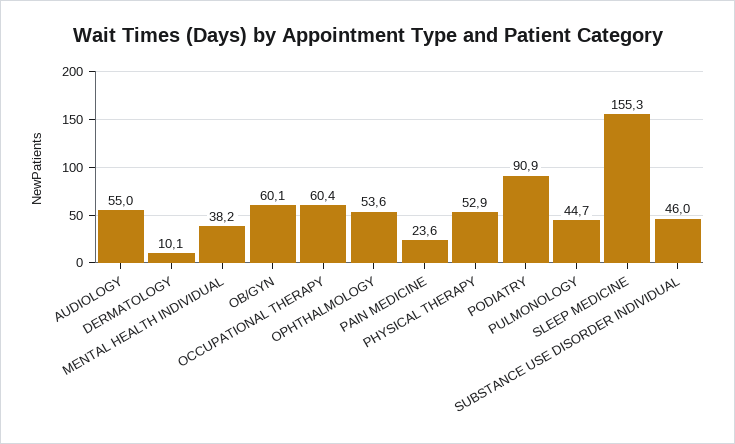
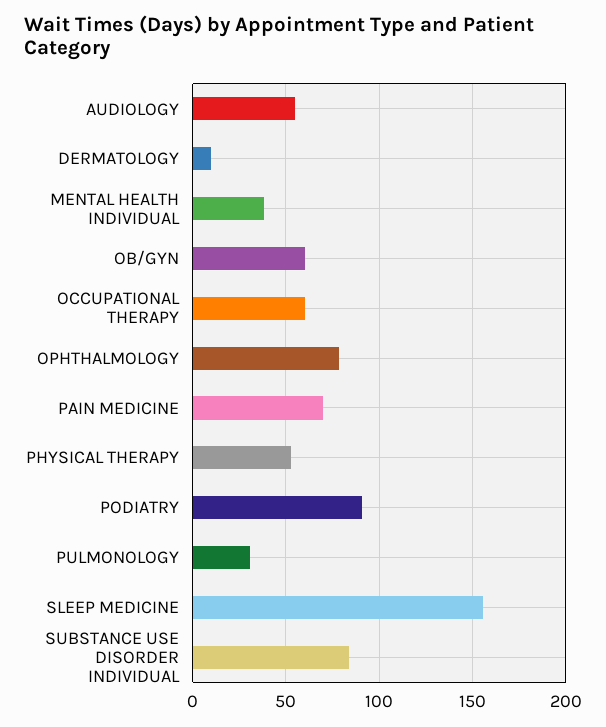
OPHTHALMOLOGY: 53.6 -> 80
PAIN MEDICINE: 23.6 -> 70
PULMONOLOGY: 44.7 -> 30
SUBSTANCE USE DISORDER INDIVIDUAL: 46 -> 85

